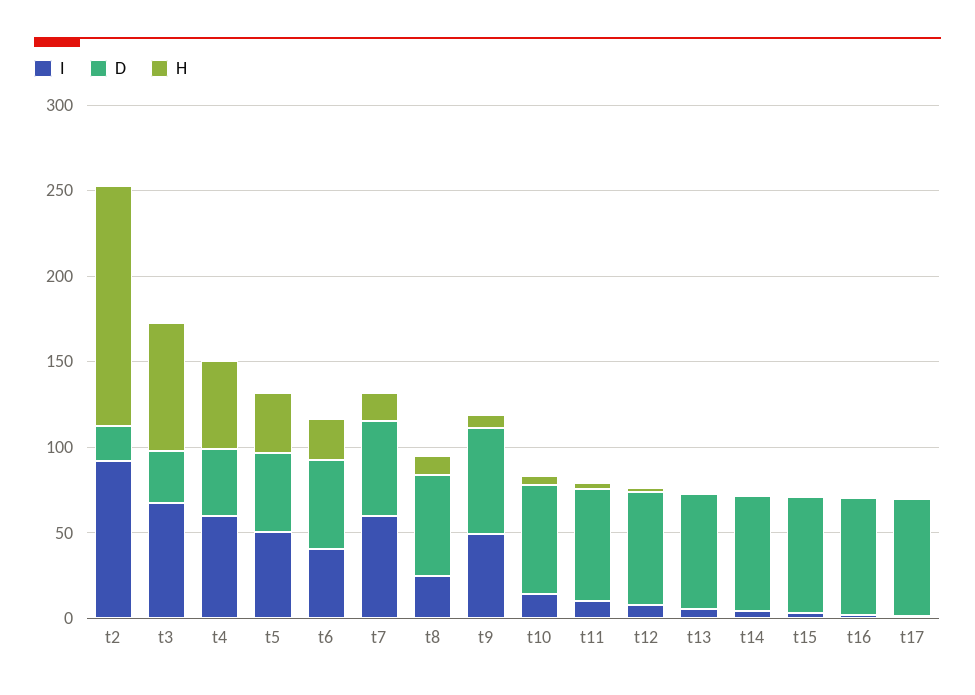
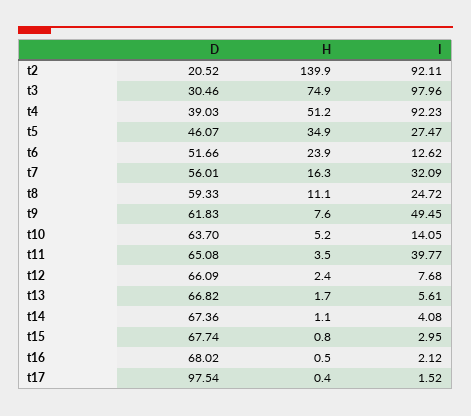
I, t3: 70 -> 97.96
I, t4: 60 -> 92.23
I, t5: 50 -> 27.47
I, t6: 40 -> 12.62
I, t7: 60 -> 32.09
I, t11: 10 -> 39.77
D, t17: 70 -> 97.54

